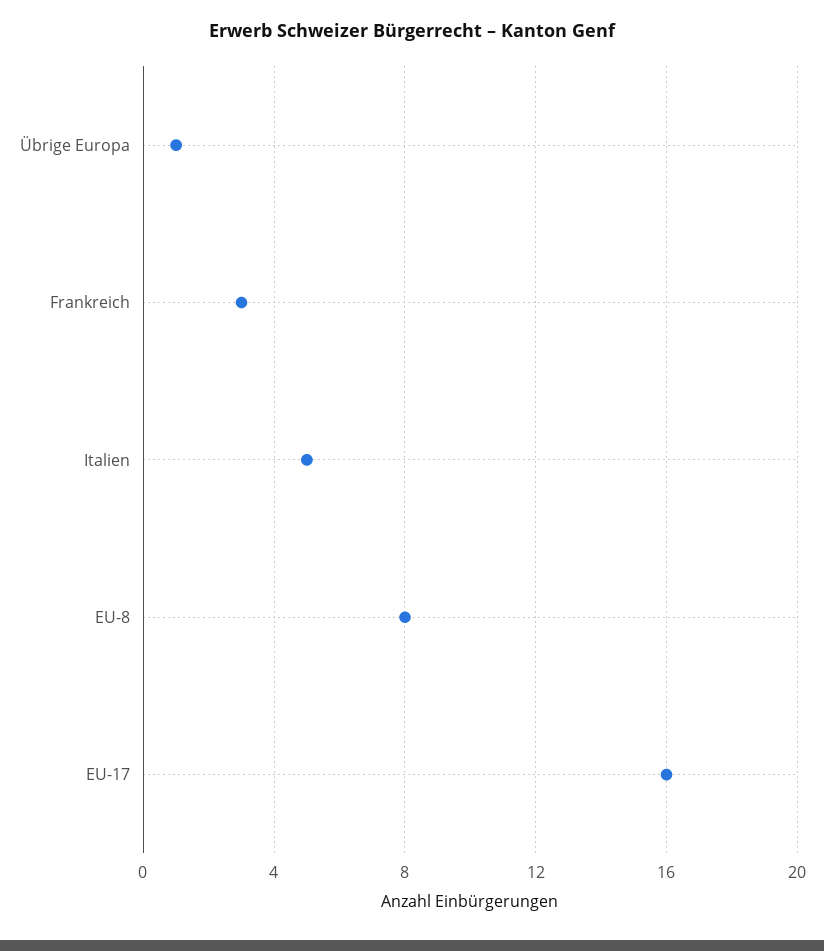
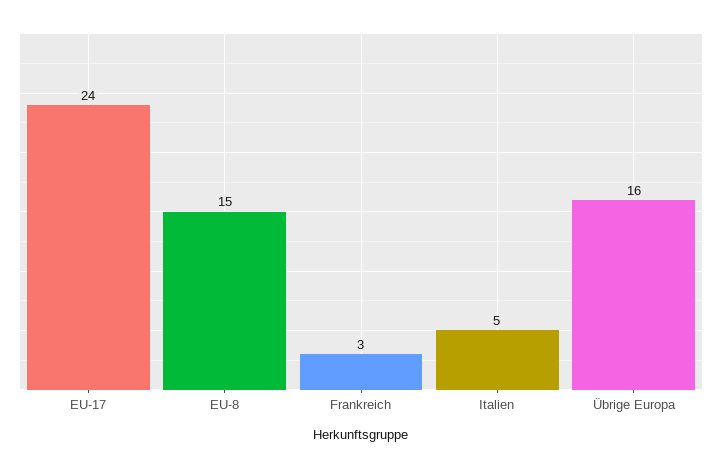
Übrige Europa: 1 -> 16
EU-8: 8 -> 15
EU-17: 16 -> 24

